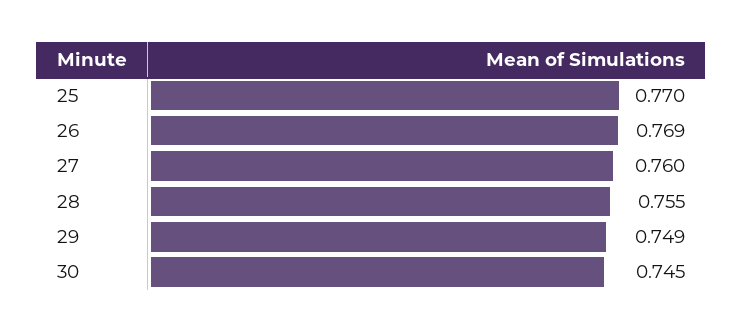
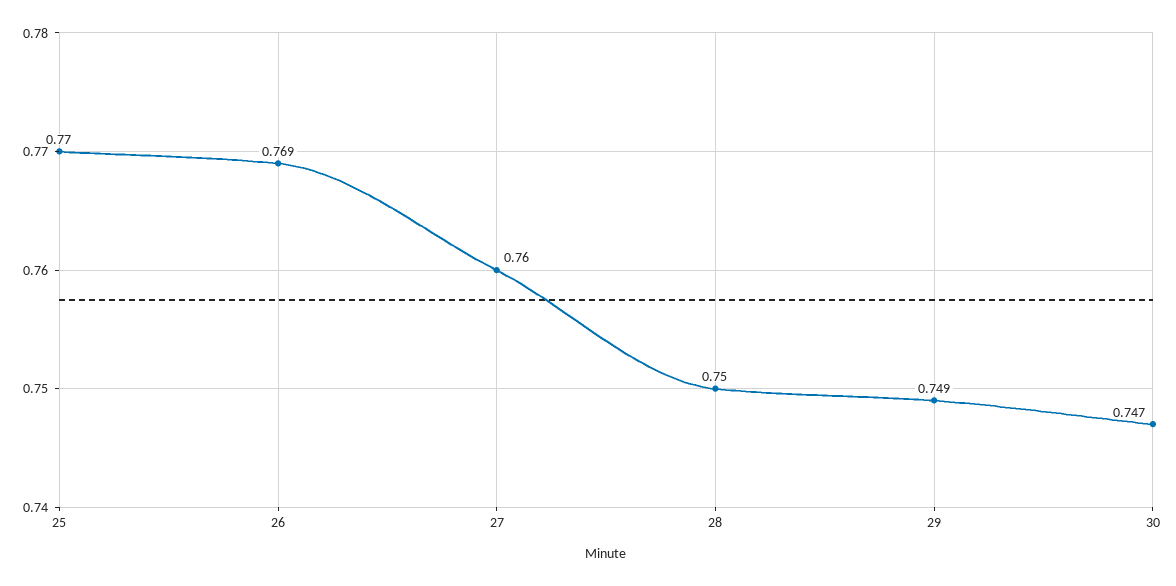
28: 0.755 -> 0.75
30: 0.745 -> 0.747

